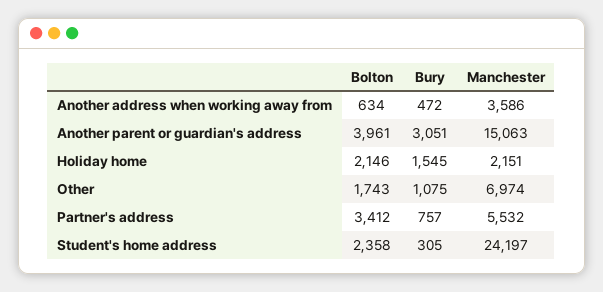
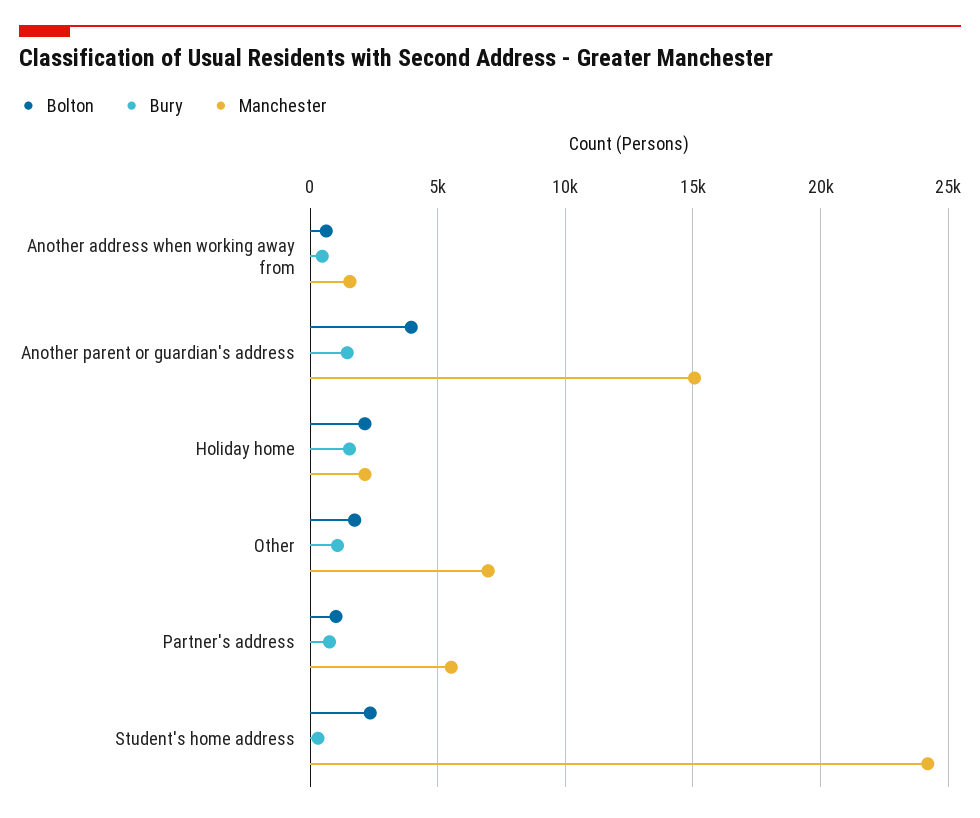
Manchester, Another address when working away from: 3586 -> 1500
Bury, Another parent or guardian's address: 3051 -> 1500
Bolton, Partner's address: 3412 -> 1000

